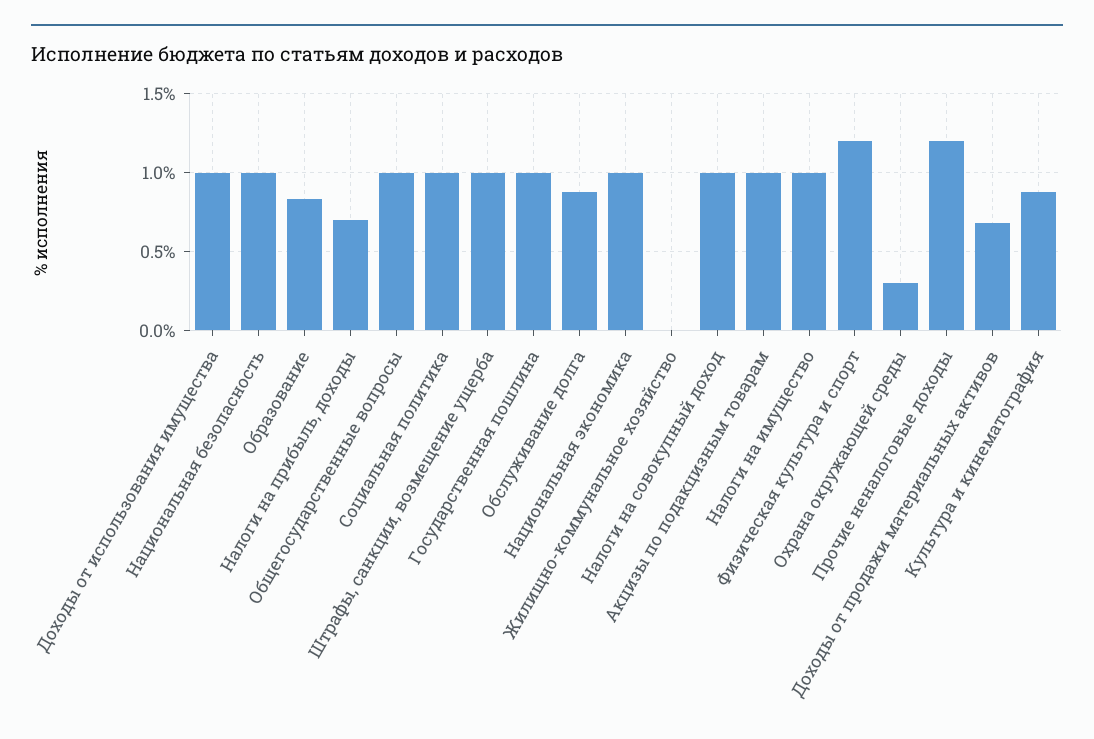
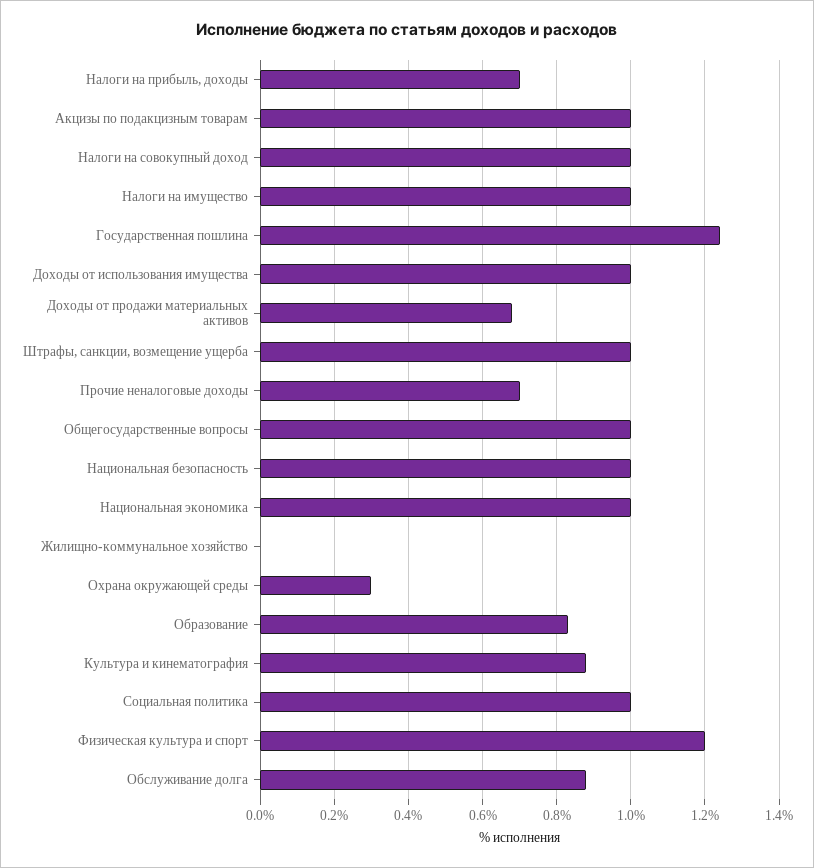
Государственная пошлина: 1 -> 1.25
Прочие неналоговые доходы: 1.2 -> 0.7

